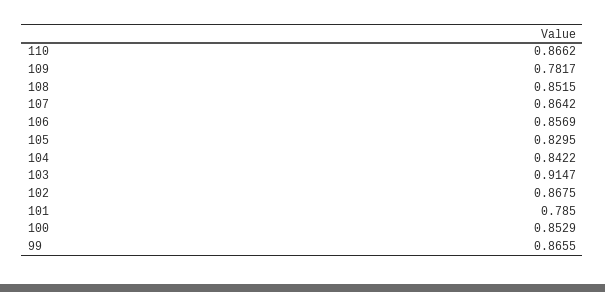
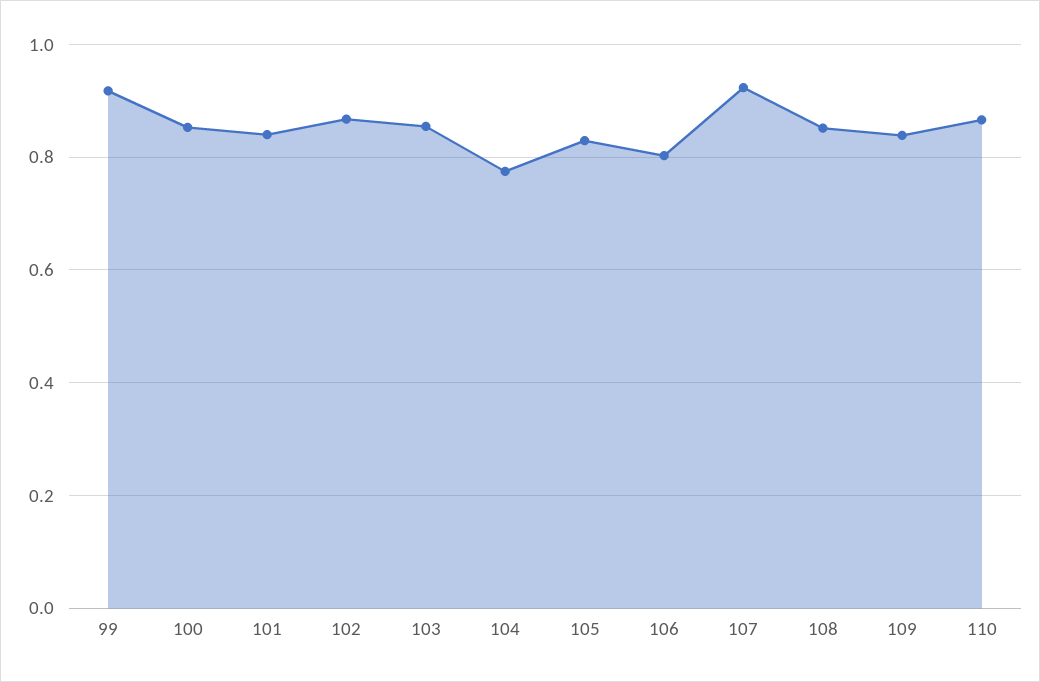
109: 0.7817 -> 0.84
107: 0.8642 -> 0.92
106: 0.8569 -> 0.8
104: 0.8422 -> 0.78
103: 0.9147 -> 0.86
101: 0.785 -> 0.84
99: 0.8655 -> 0.92

